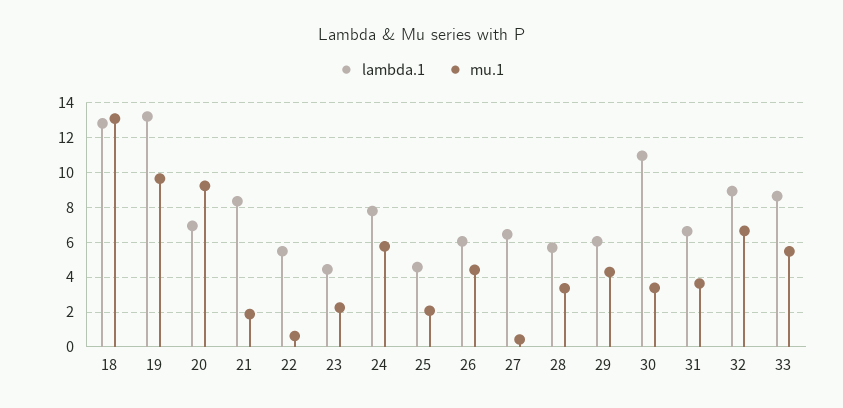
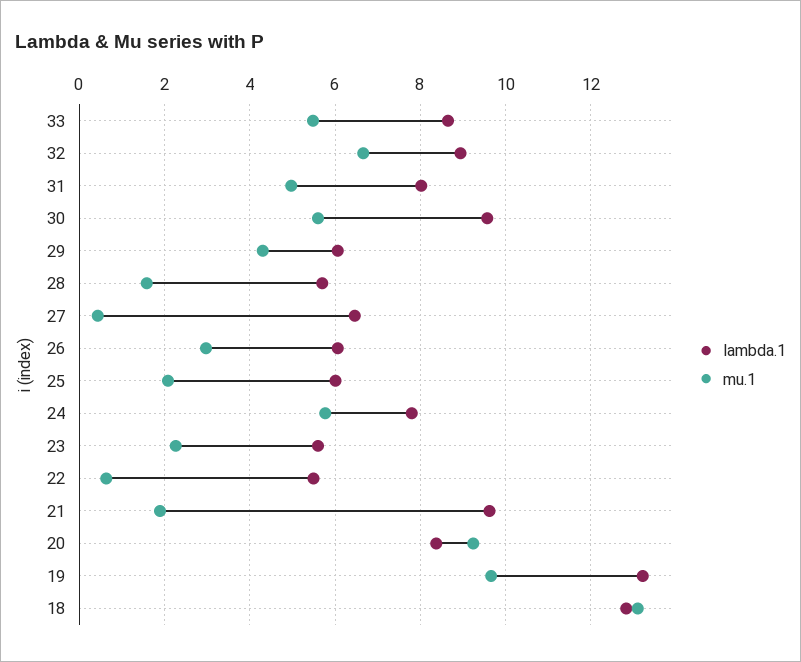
lambda.1, 20: 7 -> 8.4
lambda.1, 21: 8.5 -> 9.6
lambda.1, 23: 4.5 -> 5.6
lambda.1, 25: 4.5 -> 6
mu.1, 26: 4.5 -> 3
mu.1, 28: 3.5 -> 1.6
lambda.1, 30: 11 -> 9.6
mu.1, 30: 3.5 -> 5.6
lambda.1, 31: 6.5 -> 8
mu.1, 31: 3.5 -> 5

